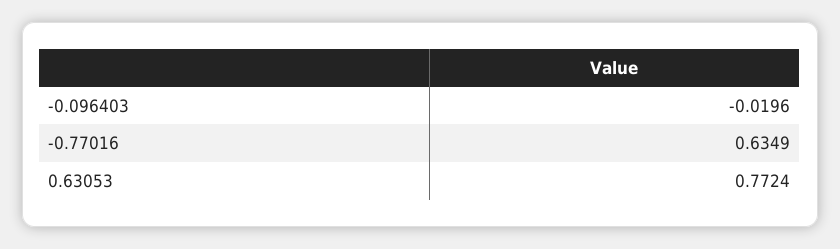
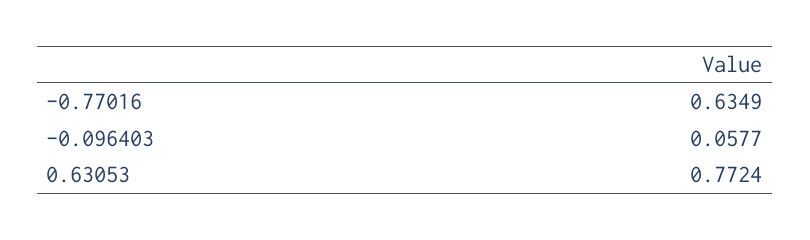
-0.096403: -0.0196 -> 0.0577

